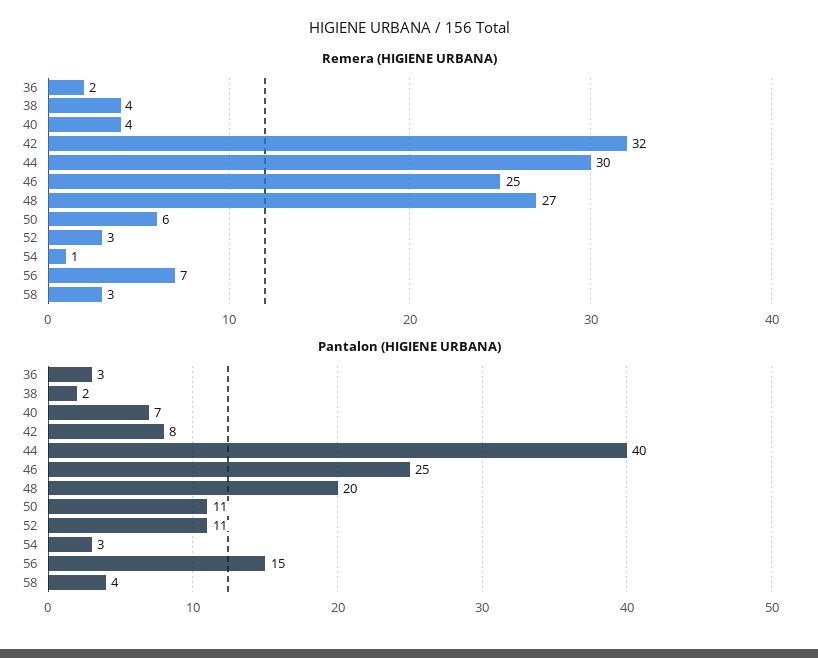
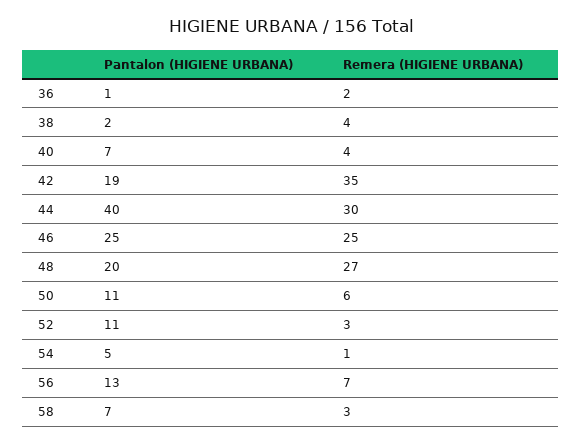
Remera (HIGIENE URBANA), 42: 32 -> 35
Pantalon (HIGIENE URBANA), 36: 3 -> 1
Pantalon (HIGIENE URBANA), 42: 8 -> 19
Pantalon (HIGIENE URBANA), 54: 3 -> 5
Pantalon (HIGIENE URBANA), 56: 15 -> 13
Pantalon (HIGIENE URBANA), 58: 4 -> 7

